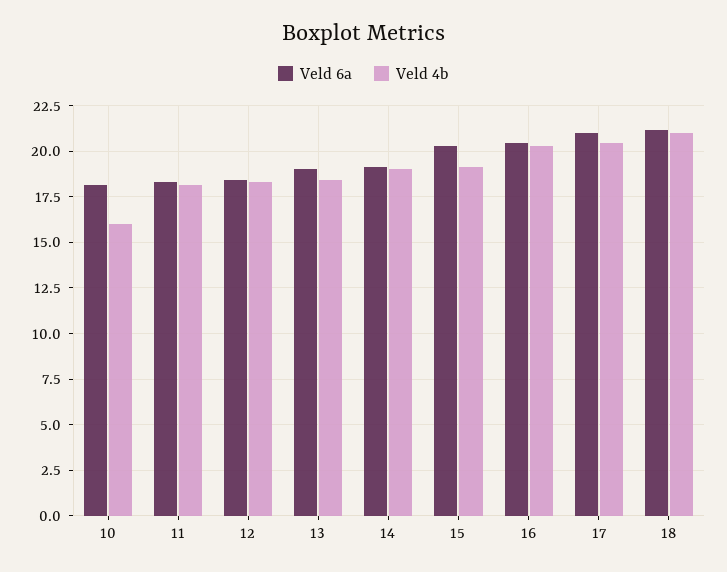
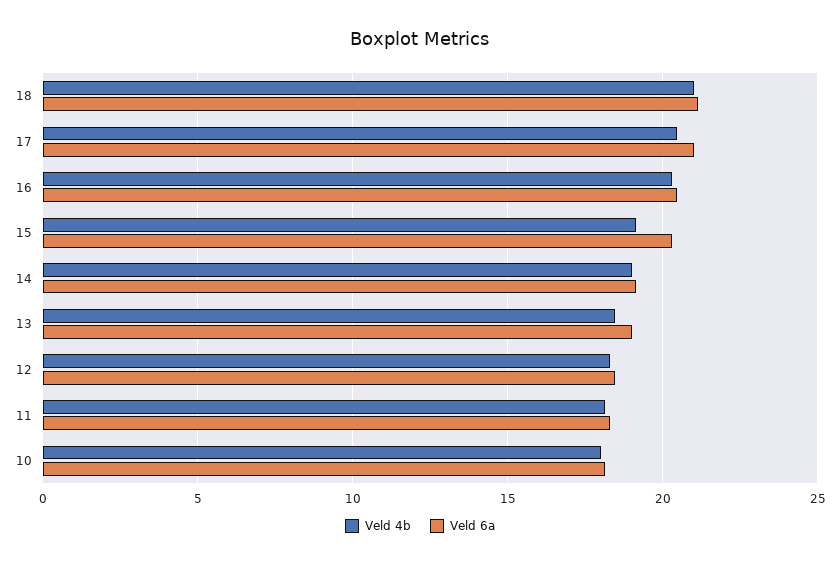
Veld 4b, 10: 16 -> 18

